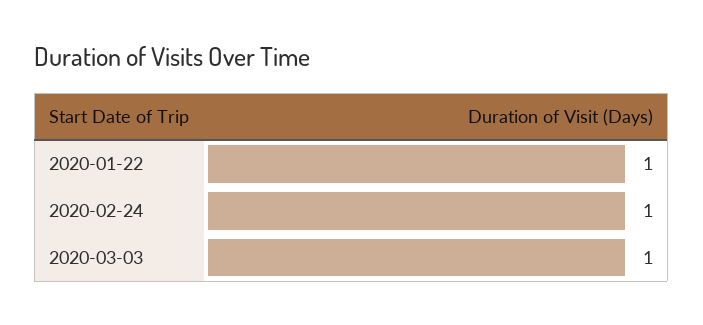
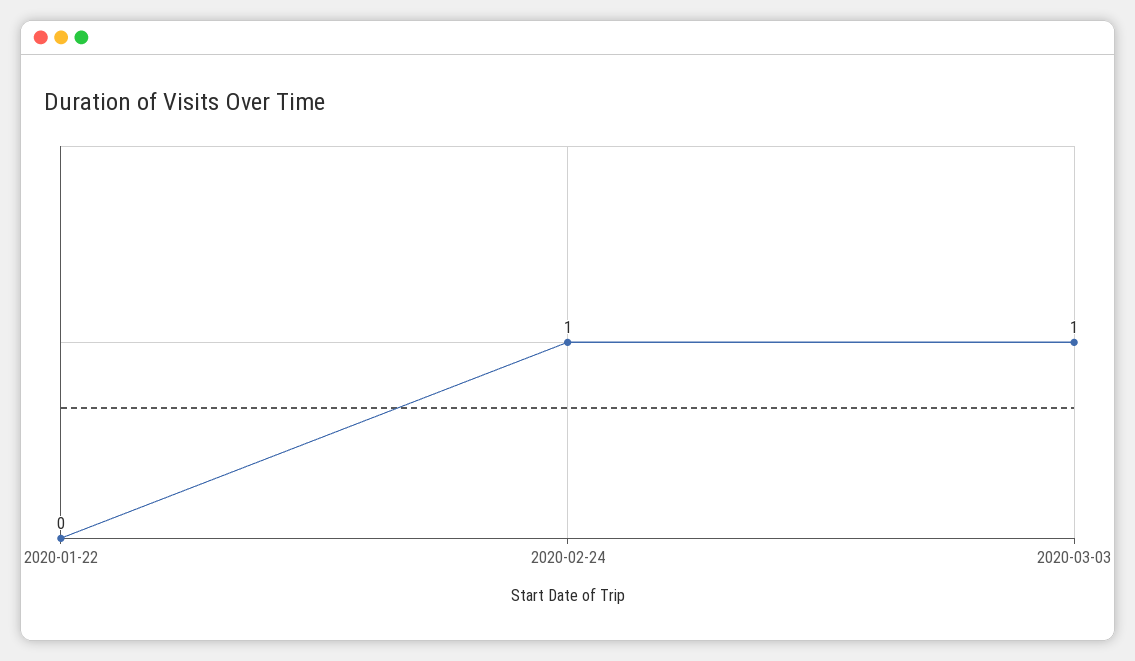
2020-01-22: 1 -> 0

